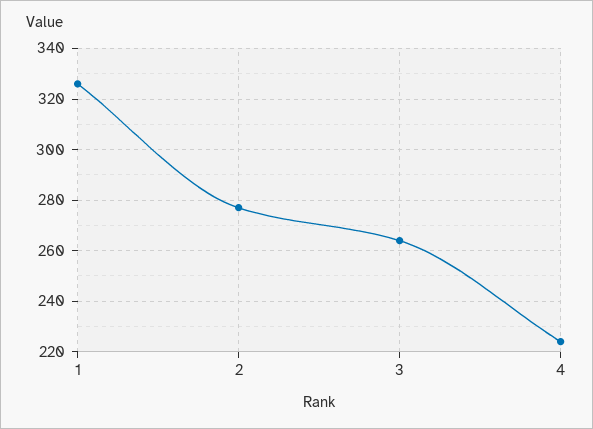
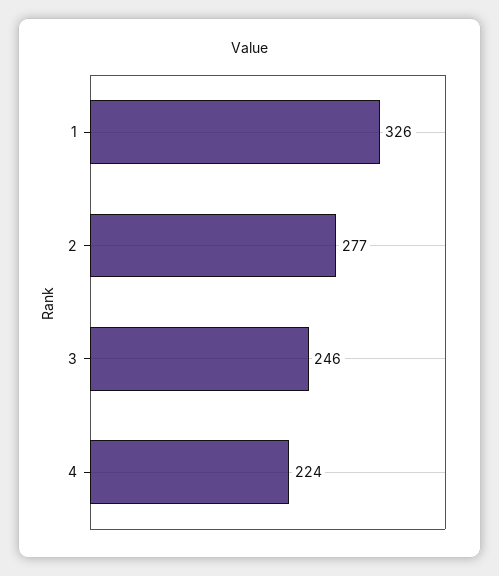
3: 265 -> 246

